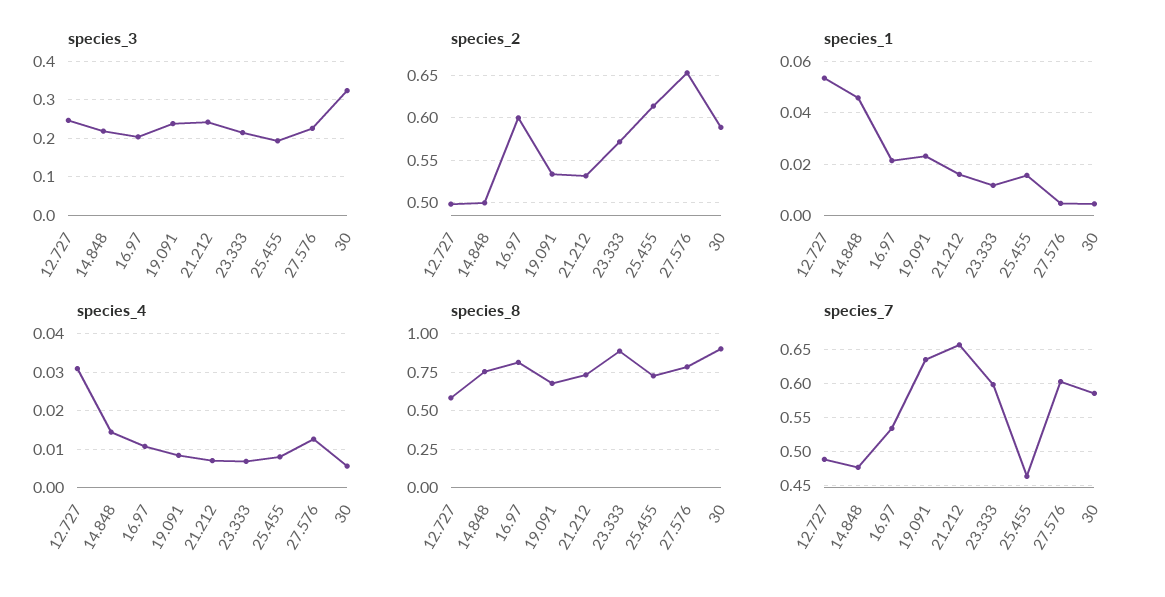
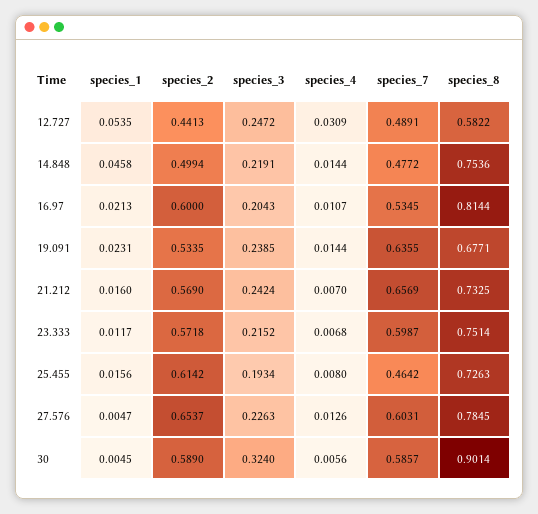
species_2, 12.727: 0.5 -> 0.4413
species_2, 21.212: 0.53 -> 0.569
species_4, 19.091: 0.008 -> 0.0144
species_8, 23.333: 0.9 -> 0.7514

